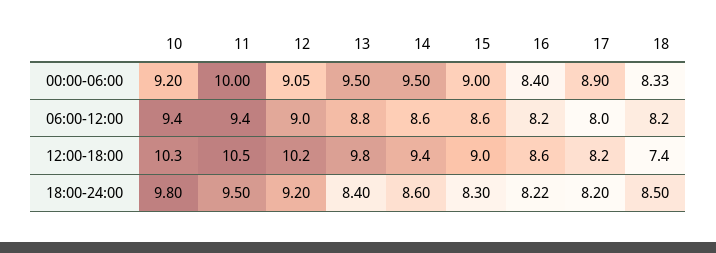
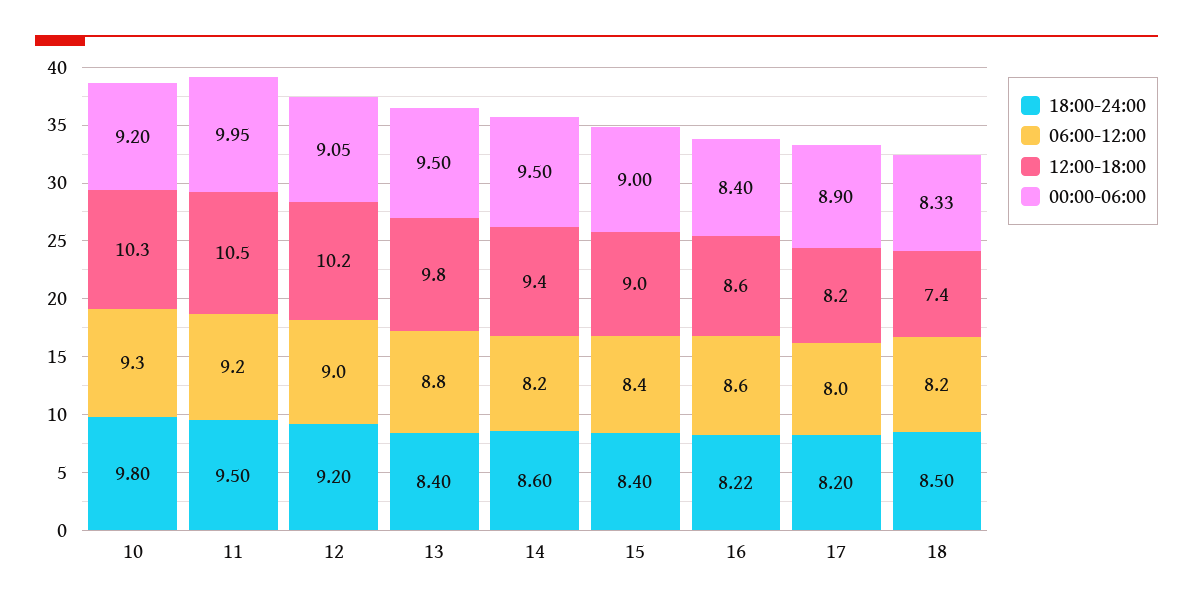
00:00-06:00, 11: 10 -> 9.95
06:00-12:00, 10: 9.4 -> 9.3
06:00-12:00, 11: 9.4 -> 9.2
06:00-12:00, 14: 8.6 -> 8.2
06:00-12:00, 15: 8.6 -> 8.4
06:00-12:00, 16: 8.2 -> 8.6
18:00-24:00, 15: 8.3 -> 8.4

